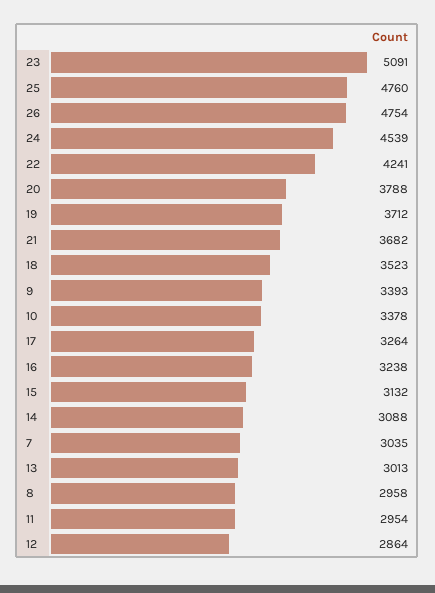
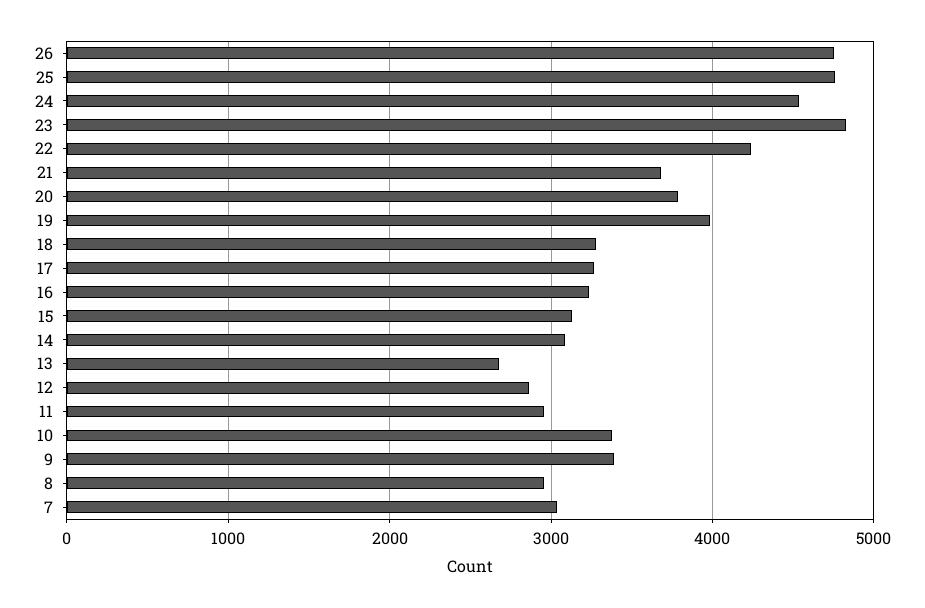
23: 5091 -> 4800
19: 3712 -> 4000
18: 3523 -> 3300
13: 3013 -> 2700

